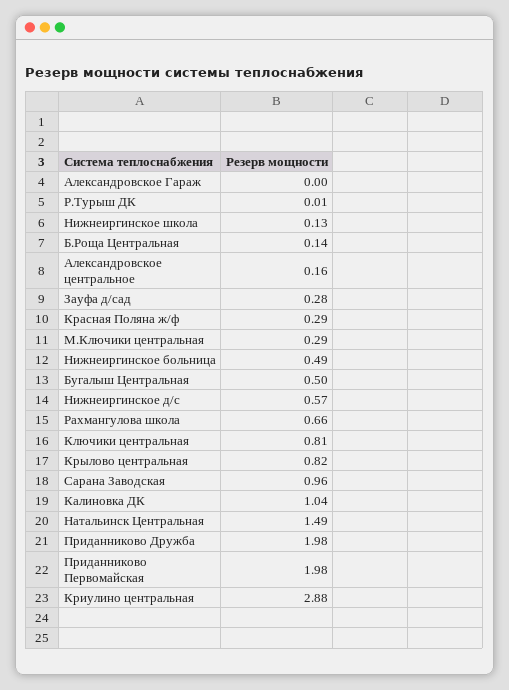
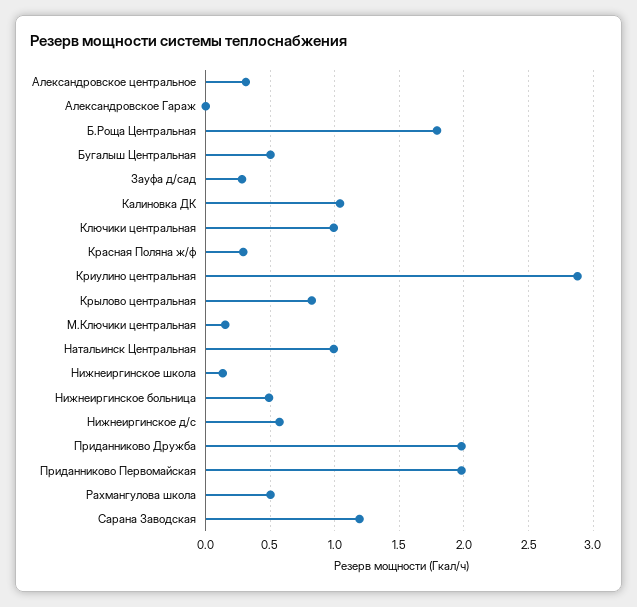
Р.Турыш ДК: 0.01 -> none
Б.Роща Центральная: 0.14 -> 1.8
Александровское центральное: 0.16 -> 0.3
М.Ключики центральная: 0.29 -> 0.15
Рахмангулова школа: 0.66 -> 0.5
Ключики центральная: 0.81 -> 1
Сарана Заводская: 0.96 -> 1.2
Натальинск Центральная: 1.49 -> 1

